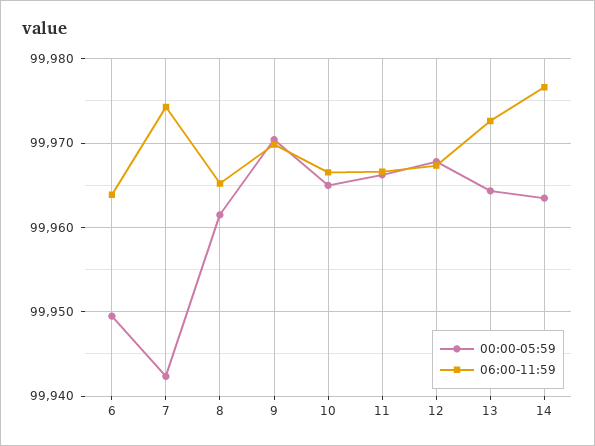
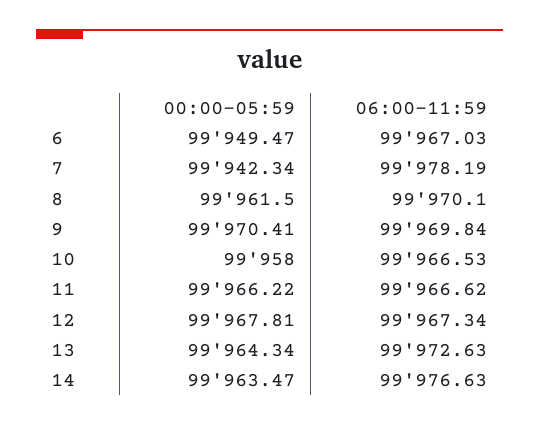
06:00-11:59, 6: 99964 -> 99967.03
06:00-11:59, 7: 99974 -> 99978.19
06:00-11:59, 8: 99965 -> 99970.1
00:00-05:59, 10: 99965 -> 99958

